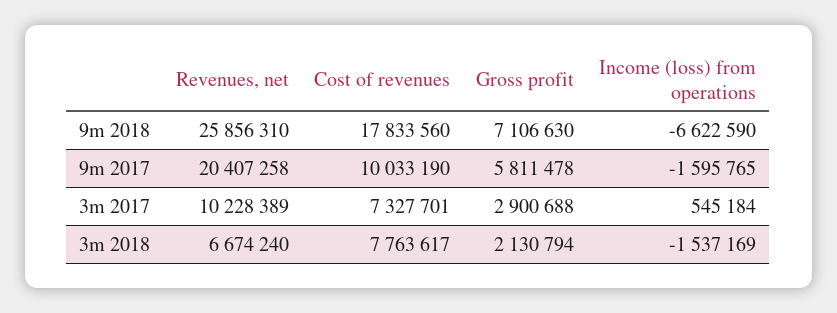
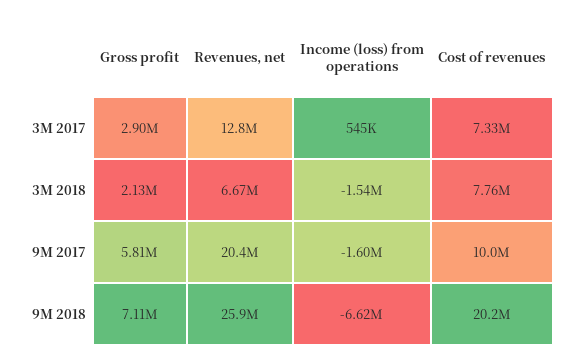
Cost of revenues, 9m 2018: 17833560 -> 20200000
Revenues, net, 3m 2017: 10228389 -> 12800000

